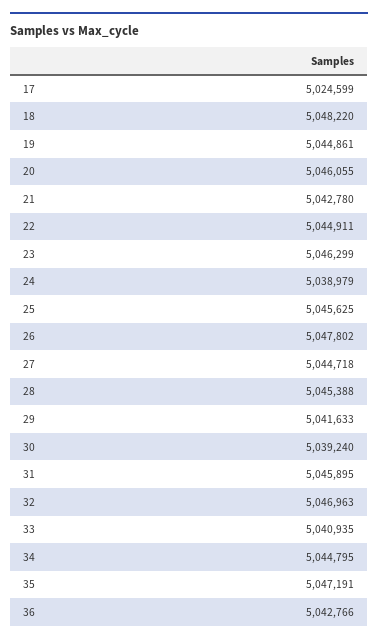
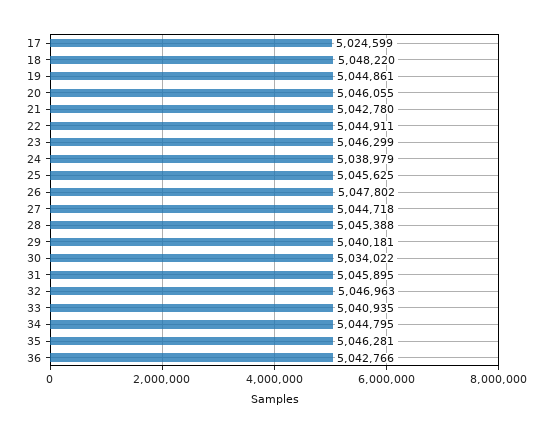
29: 5041633 -> 5040181
30: 5039240 -> 5034022
35: 5047191 -> 5046281

